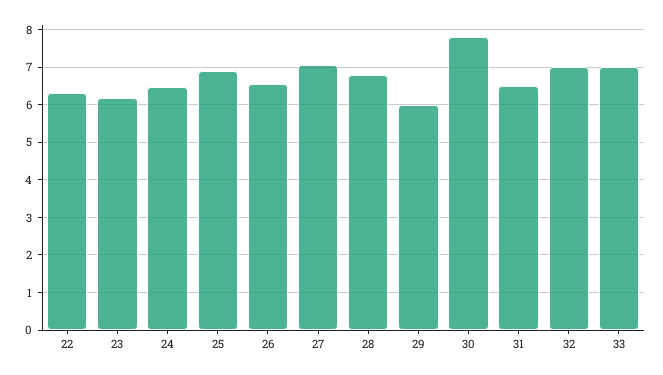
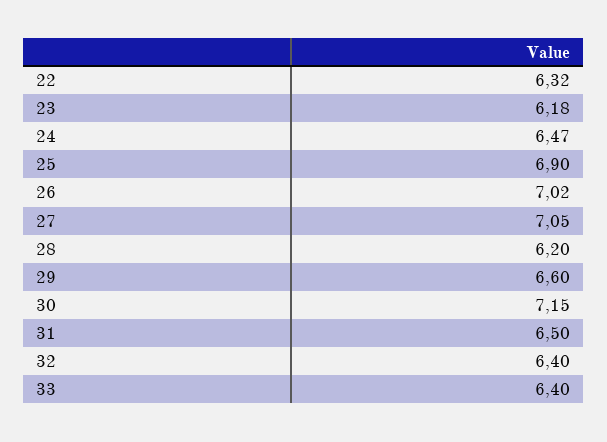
26: 6.6 -> 7.02
28: 6.8 -> 6.2
29: 6 -> 6.6
30: 7.8 -> 7.15
32: 7 -> 6.4
33: 7 -> 6.4

